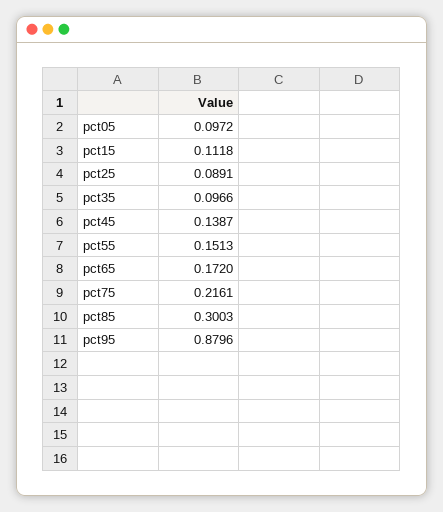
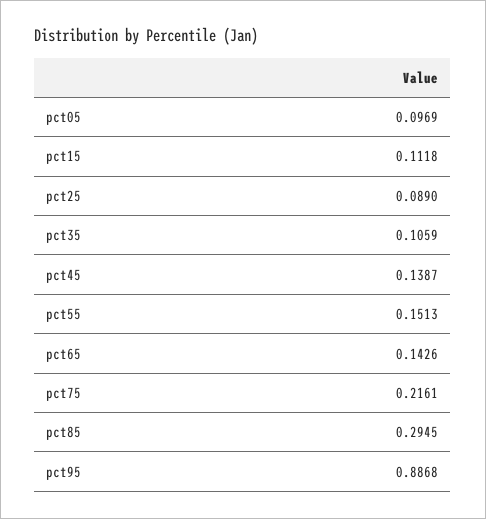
pct05: 0.0972 -> 0.0969
pct25: 0.0891 -> 0.089
pct35: 0.0966 -> 0.1059
pct65: 0.172 -> 0.1426
pct85: 0.3003 -> 0.2945
pct95: 0.8796 -> 0.8868

